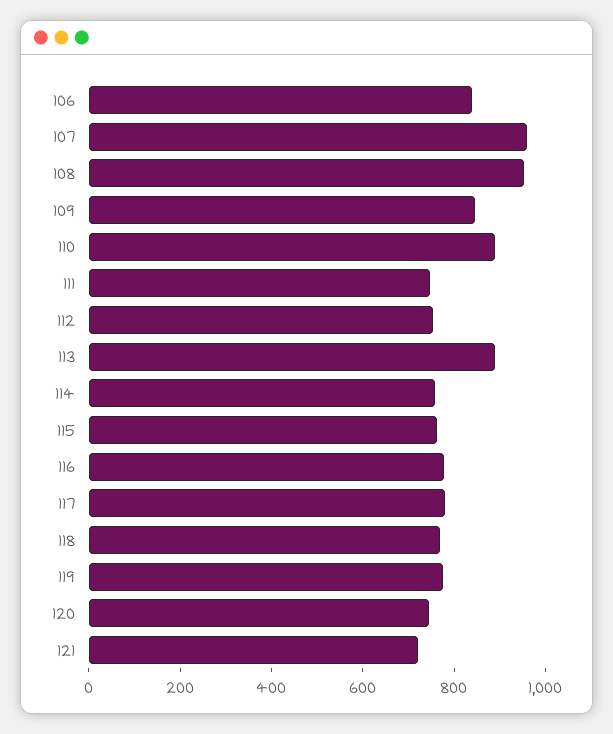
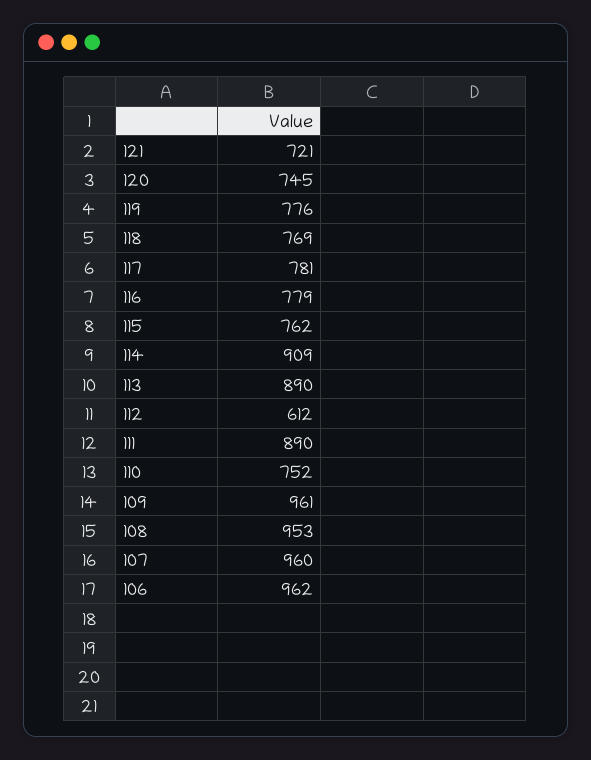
106: 850 -> 962
109: 850 -> 961
110: 900 -> 752
111: 750 -> 890
112: 750 -> 612
114: 750 -> 909

